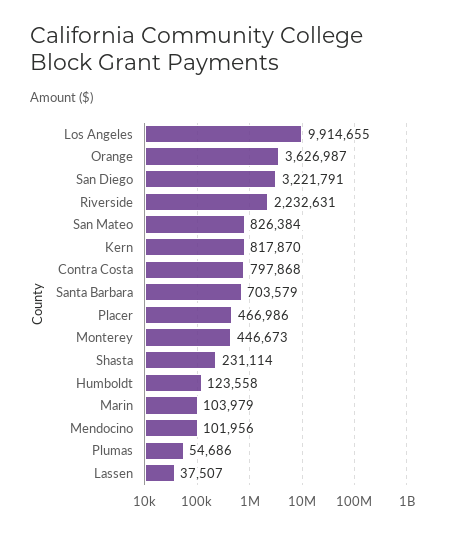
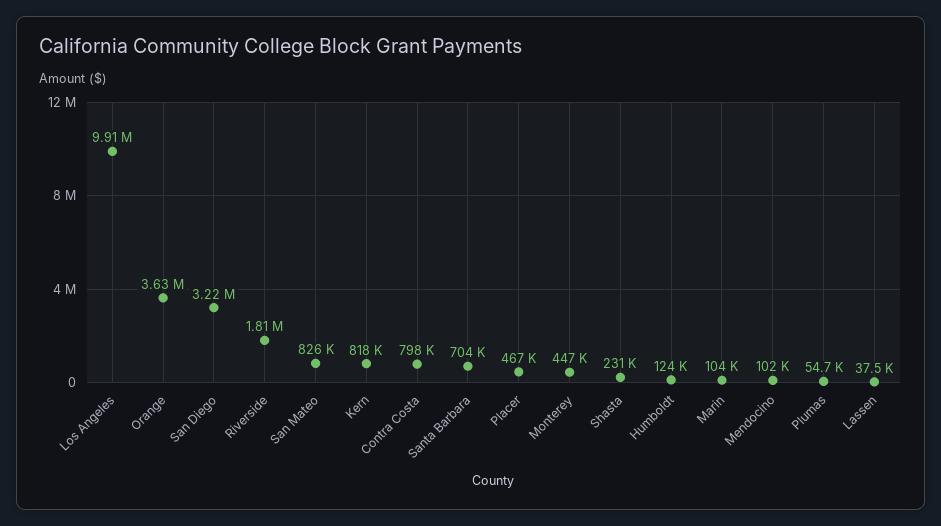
Riverside: 2232631 -> 1810000

